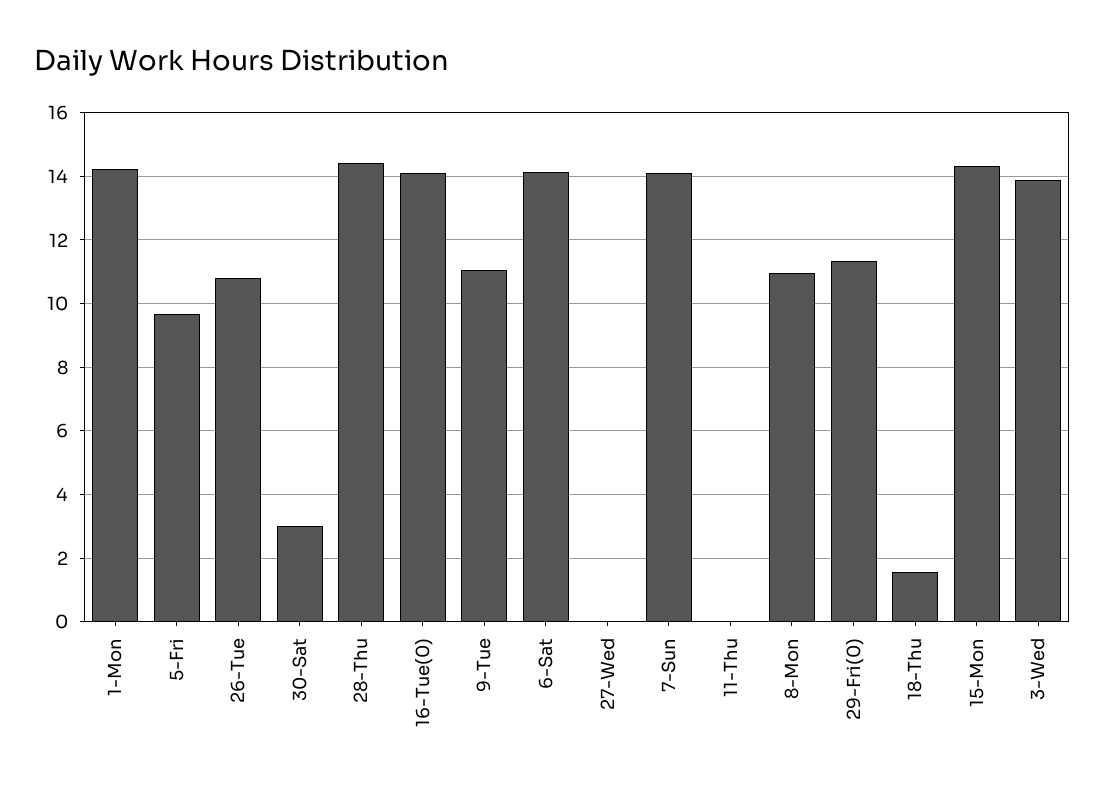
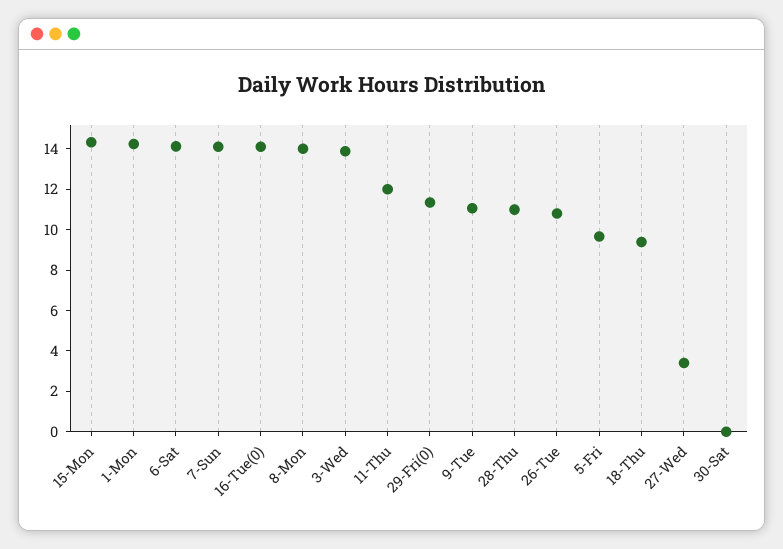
30-Sat: 3 -> 0
28-Thu: 14.4 -> 11
27-Wed: 0 -> 3.5
11-Thu: 0 -> 12
8-Mon: 11 -> 14
18-Thu: 1.6 -> 9.5

